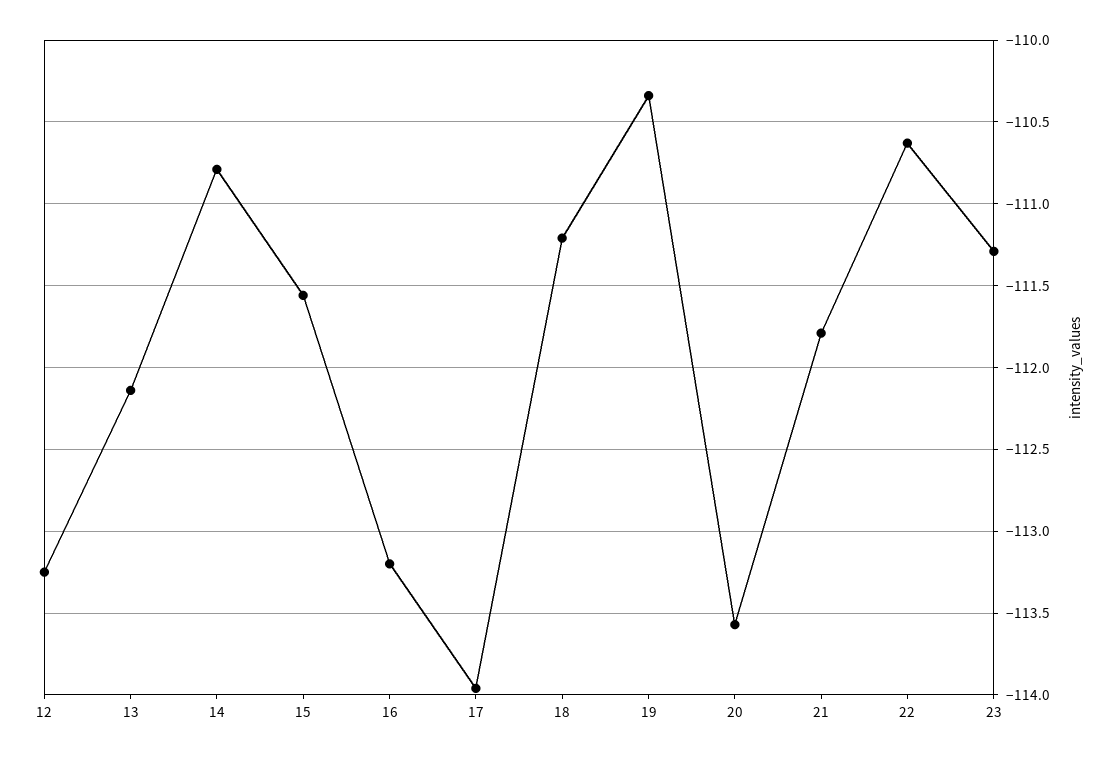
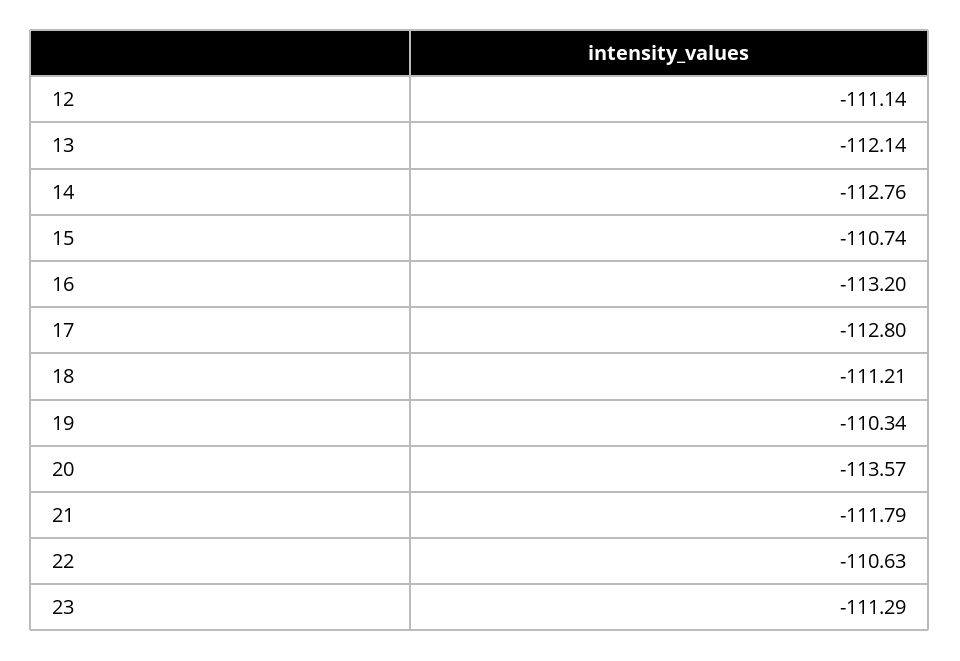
12: -113.25 -> -111.14
14: -110.8 -> -112.76
15: -111.55 -> -110.74
17: -113.95 -> -112.8

